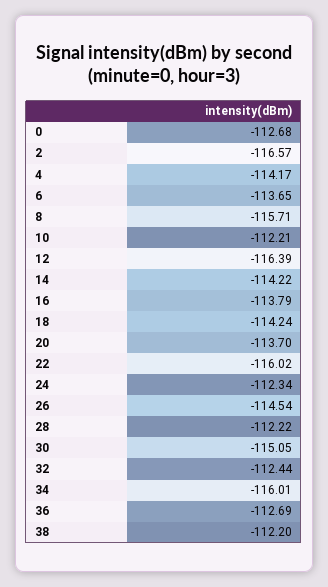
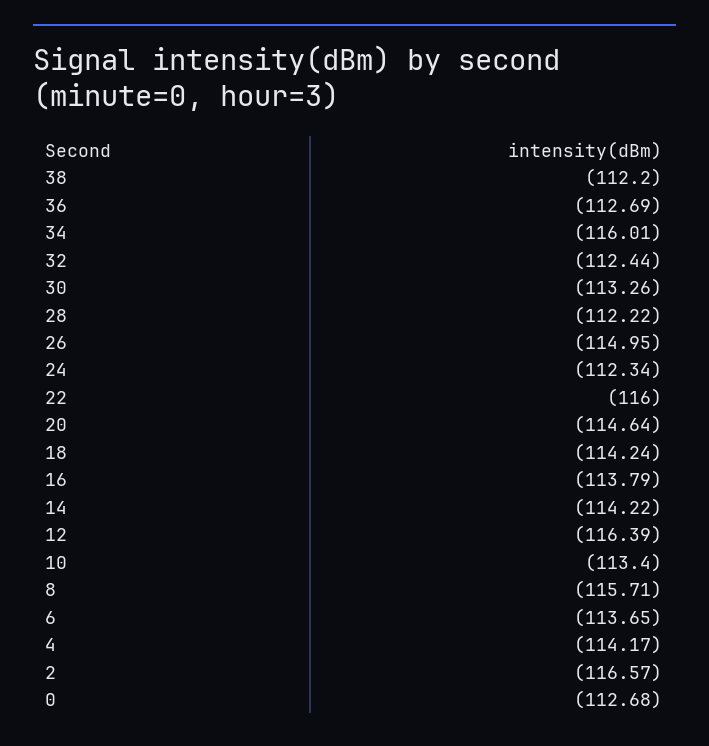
10: -112.21 -> -113.4
20: -113.7 -> -114.64
22: -116.02 -> -116
26: -114.54 -> -114.95
30: -115.05 -> -113.26

